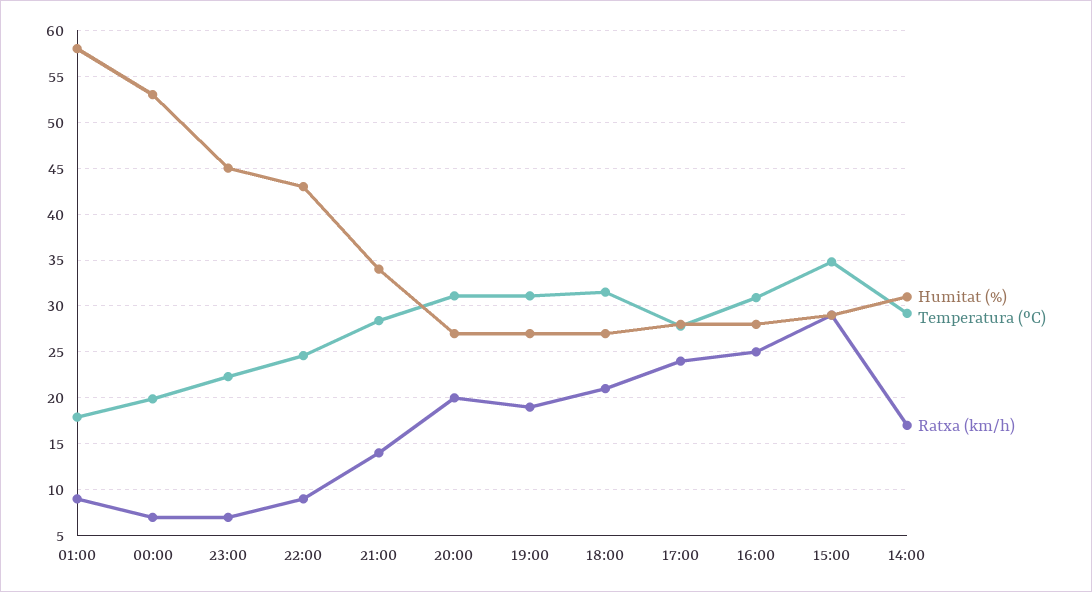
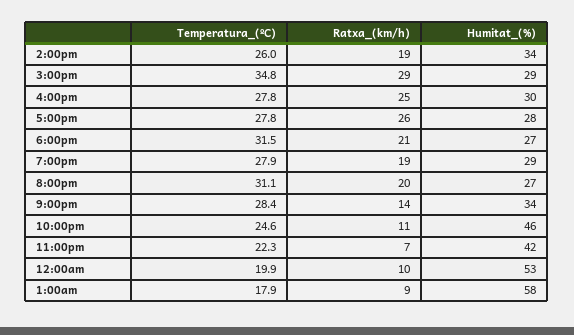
Ratxa (km/h), 00:00: 7 -> 10
Humitat (%), 23:00: 45 -> 42
Humitat (%), 22:00: 43 -> 46
Ratxa (km/h), 22:00: 9 -> 11
Humitat (%), 19:00: 27 -> 29
Temperatura (ºC), 19:00: 31 -> 27.9
Ratxa (km/h), 17:00: 24 -> 26
Humitat (%), 16:00: 28 -> 30
Temperatura (ºC), 16:00: 31 -> 27.8
Humitat (%), 14:00: 31 -> 34
Temperatura (ºC), 14:00: 29 -> 26
Ratxa (km/h), 14:00: 17 -> 19

